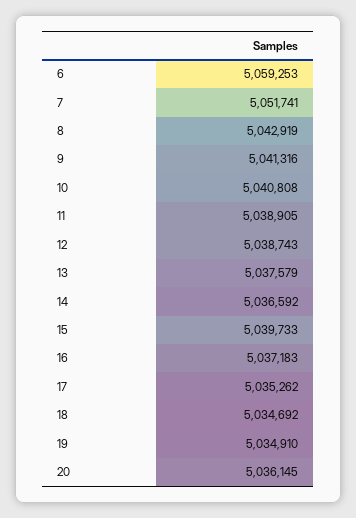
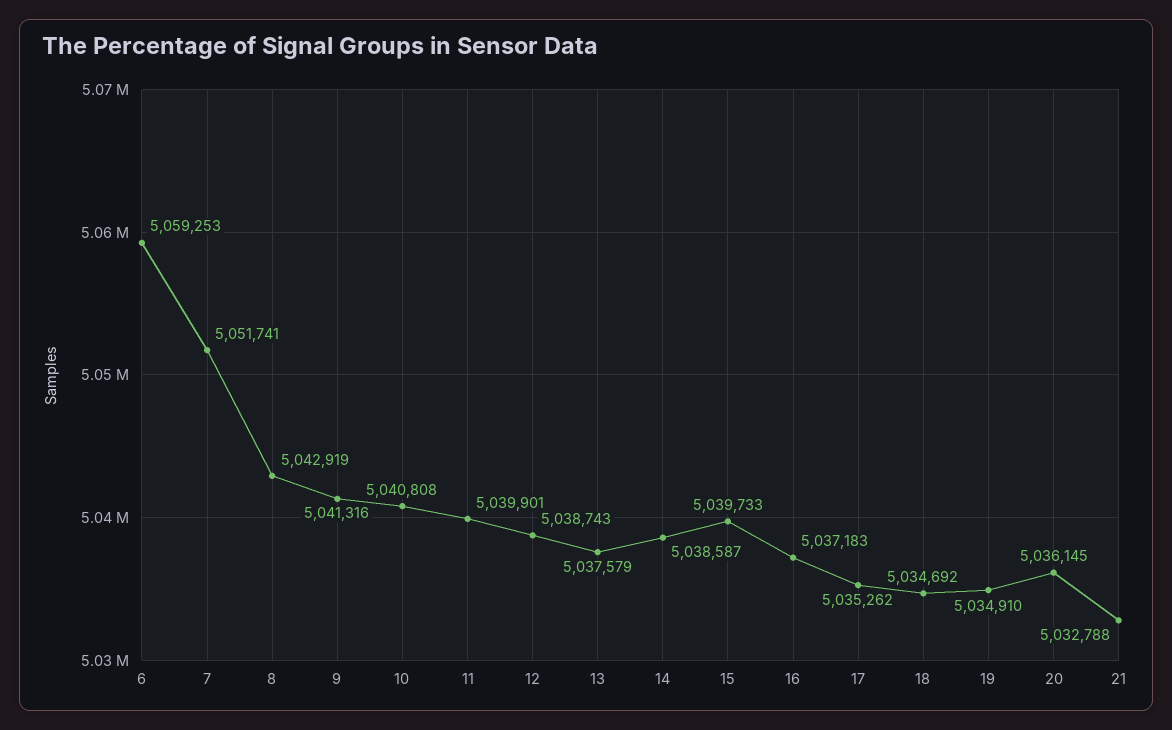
11: 5038905 -> 5039901
14: 5036592 -> 5038587
21: none -> 5032788

